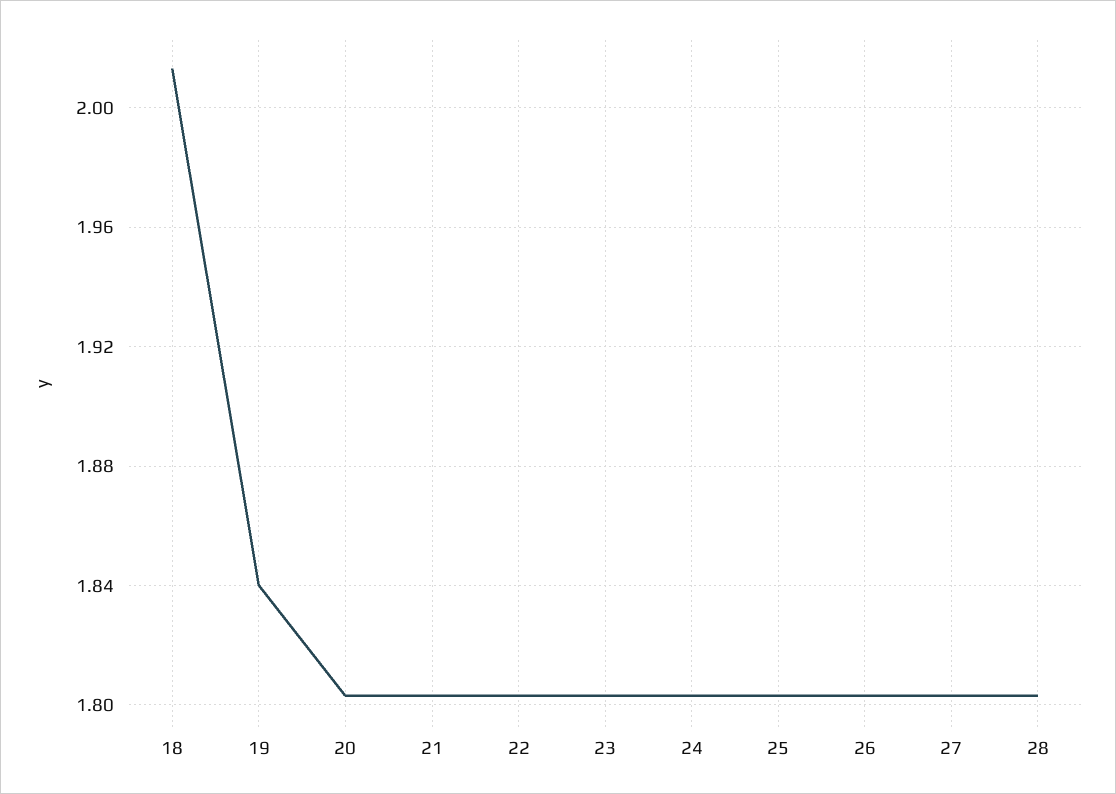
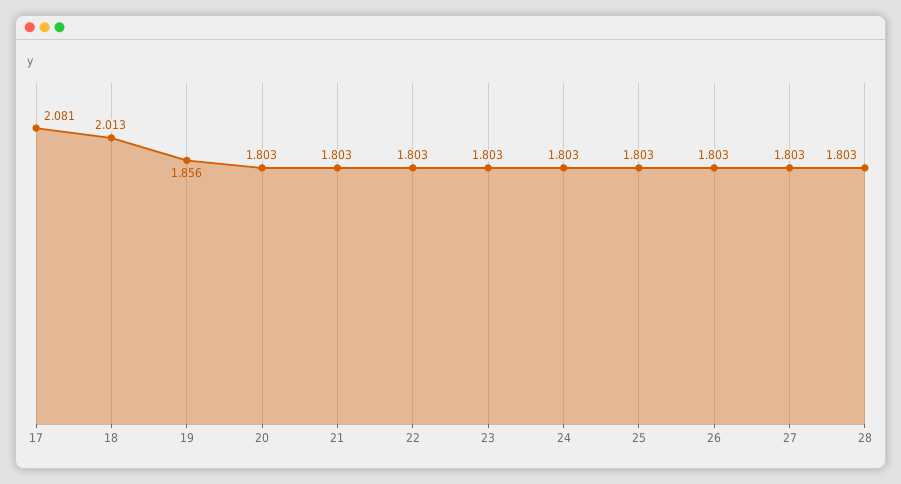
19: 1.84 -> 1.856
17: none -> 2.081

